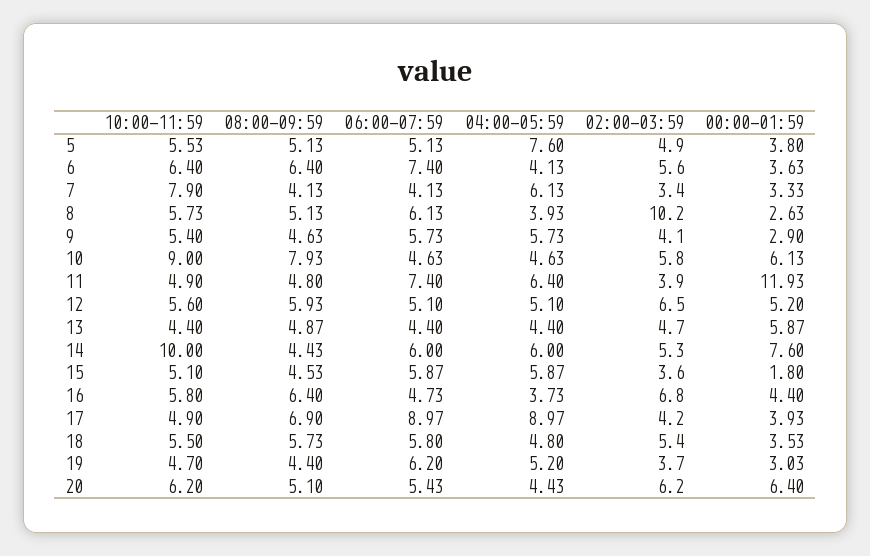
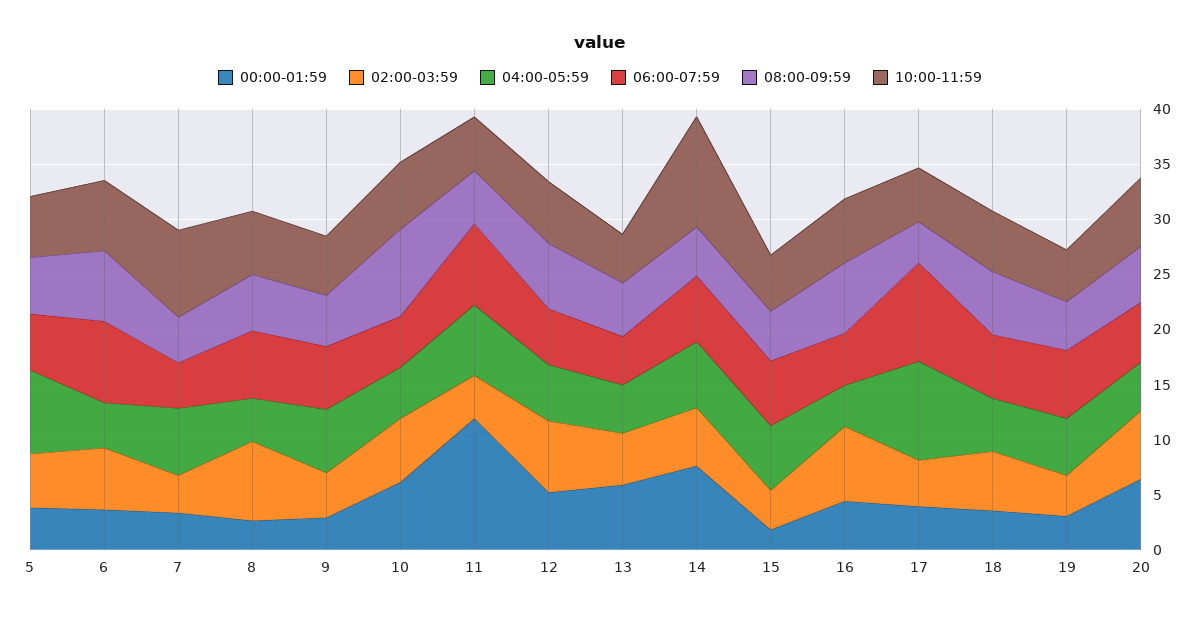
02:00-03:59, 8: 10.2 -> 7
10:00-11:59, 10: 9 -> 6
08:00-09:59, 17: 6.9 -> 4

